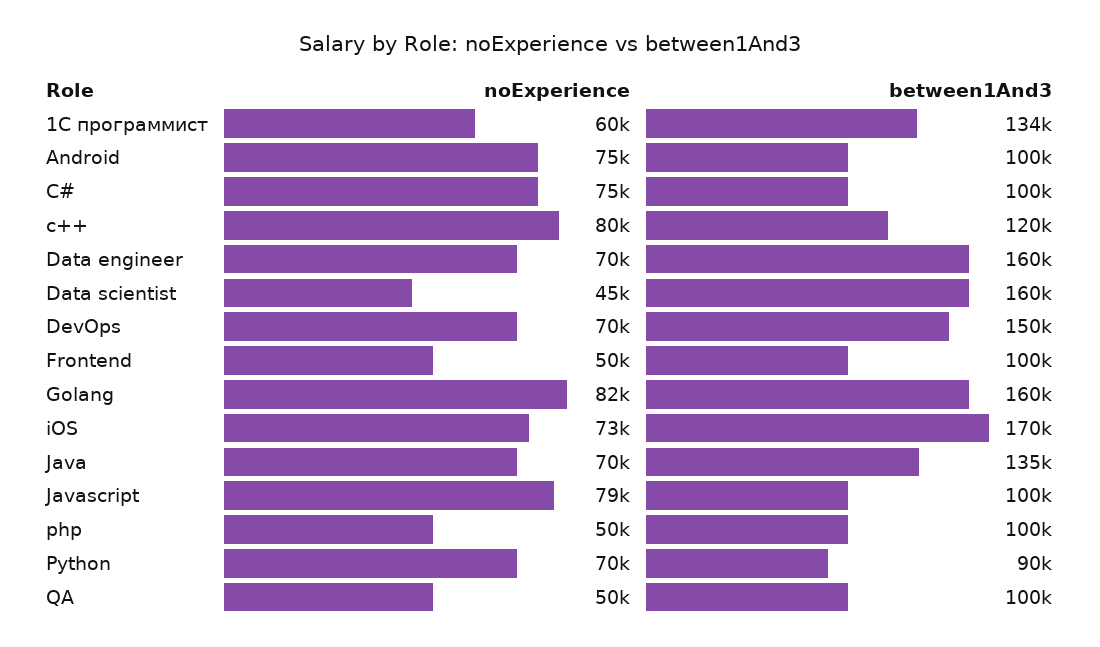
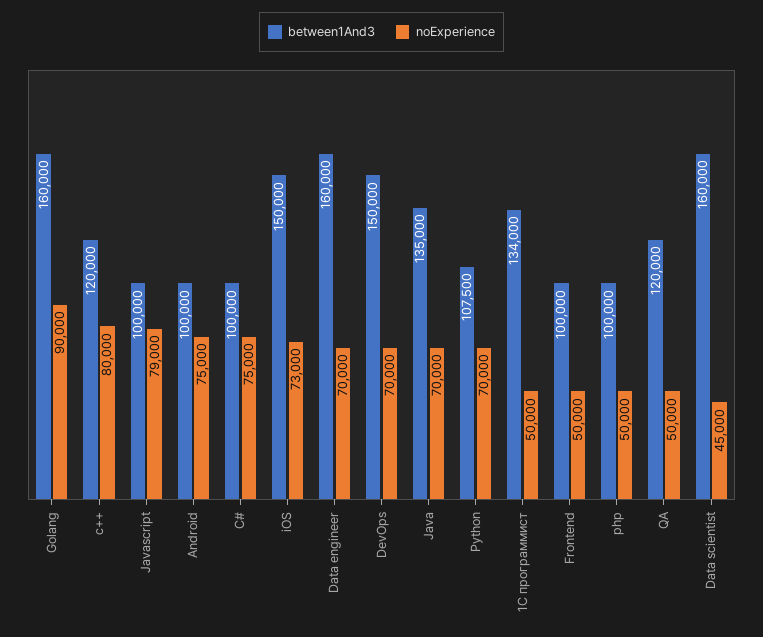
noExperience, 1С программист: 60000 -> 50000
noExperience, Golang: 82000 -> 90000
between1And3, iOS: 170000 -> 150000
between1And3, Python: 90000 -> 107500
between1And3, QA: 100000 -> 120000

